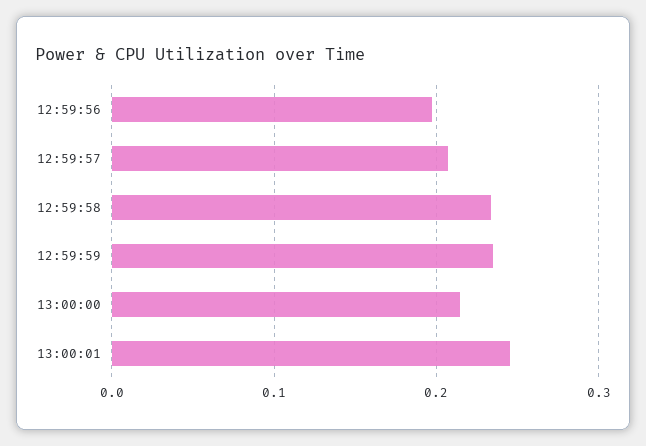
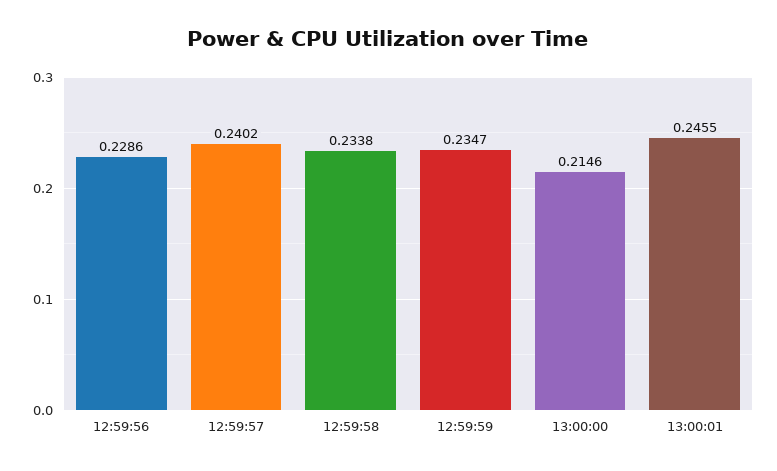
12:59:56: 0.2 -> 0.2286
12:59:57: 0.21 -> 0.2402

